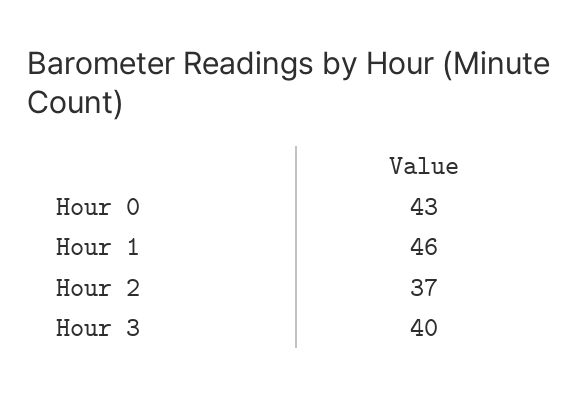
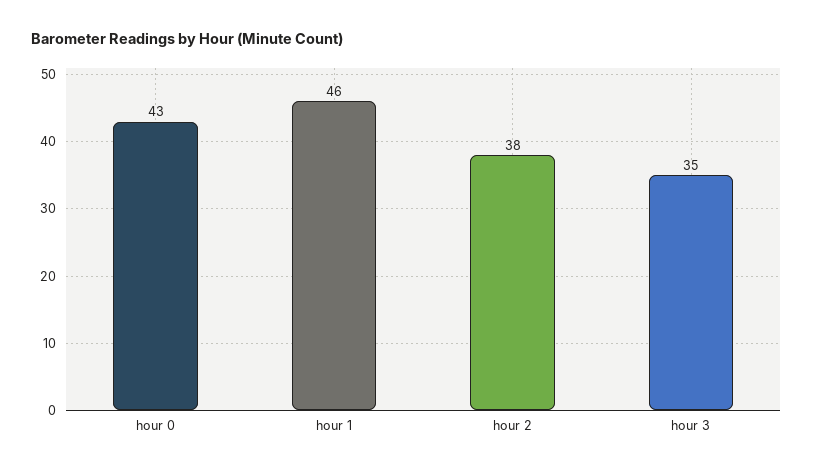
Hour 2: 37 -> 38
Hour 3: 40 -> 35

